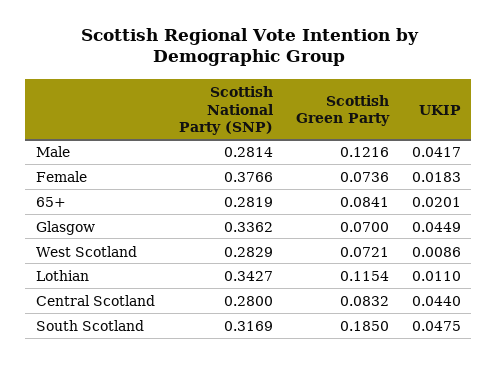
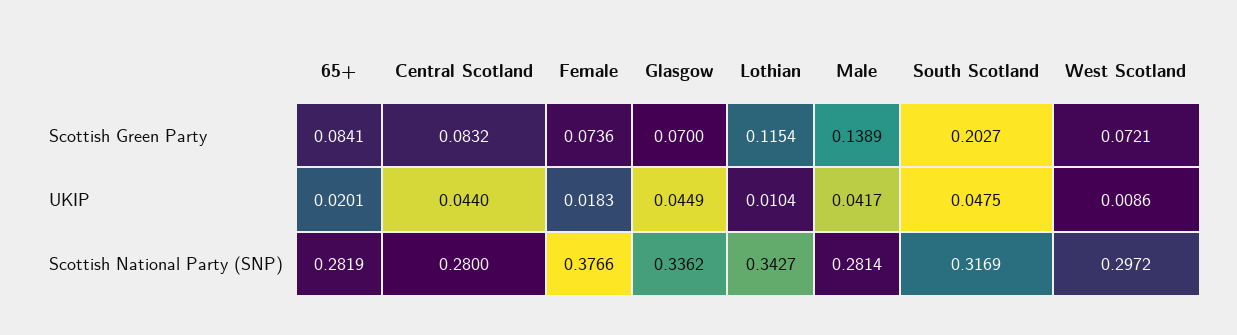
Scottish Green Party, Male: 0.1216 -> 0.1389
Scottish National Party (SNP), West Scotland: 0.2829 -> 0.2972
UKIP, Lothian: 0.011 -> 0.0104
Scottish Green Party, South Scotland: 0.185 -> 0.2027

